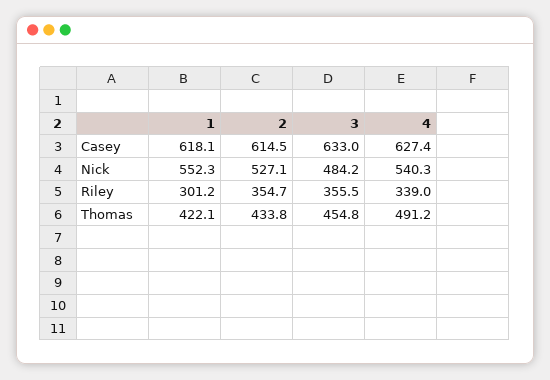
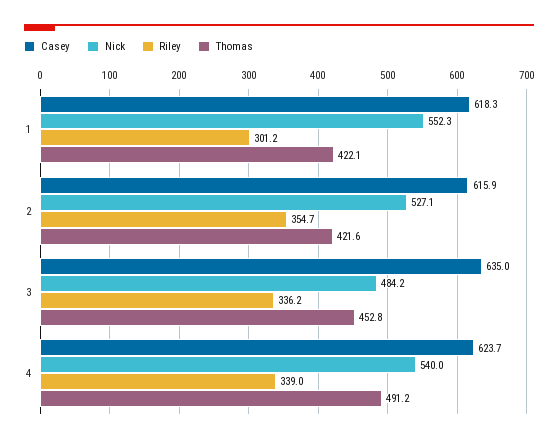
Casey, 1: 618.1 -> 618.3
Casey, 2: 614.5 -> 615.9
Casey, 3: 633 -> 635
Casey, 4: 627.4 -> 623.7
Nick, 4: 540.3 -> 540
Riley, 3: 355.5 -> 336.2
Thomas, 2: 433.8 -> 421.6
Thomas, 3: 454.8 -> 452.8

